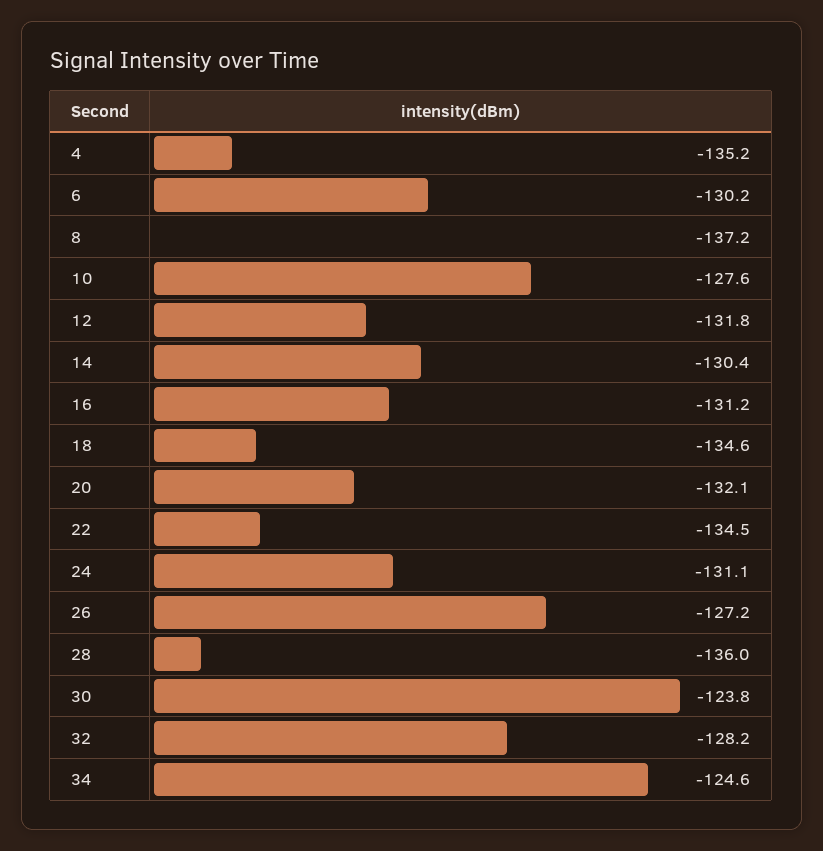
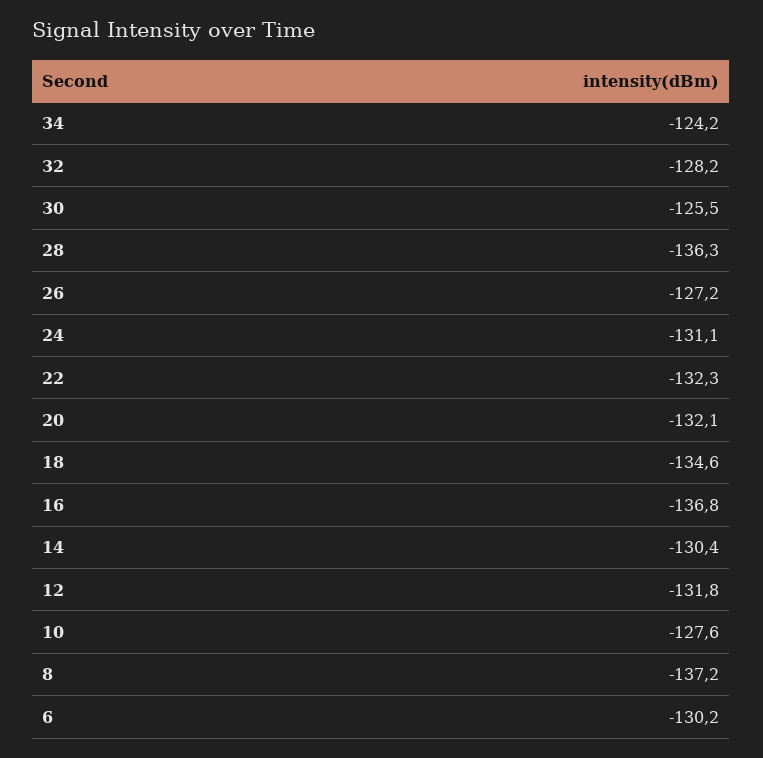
4: -135.2 -> none
16: -131.2 -> -136.8
22: -134.5 -> -132.3
28: -136 -> -136.3
30: -123.8 -> -125.5
34: -124.6 -> -124.2

